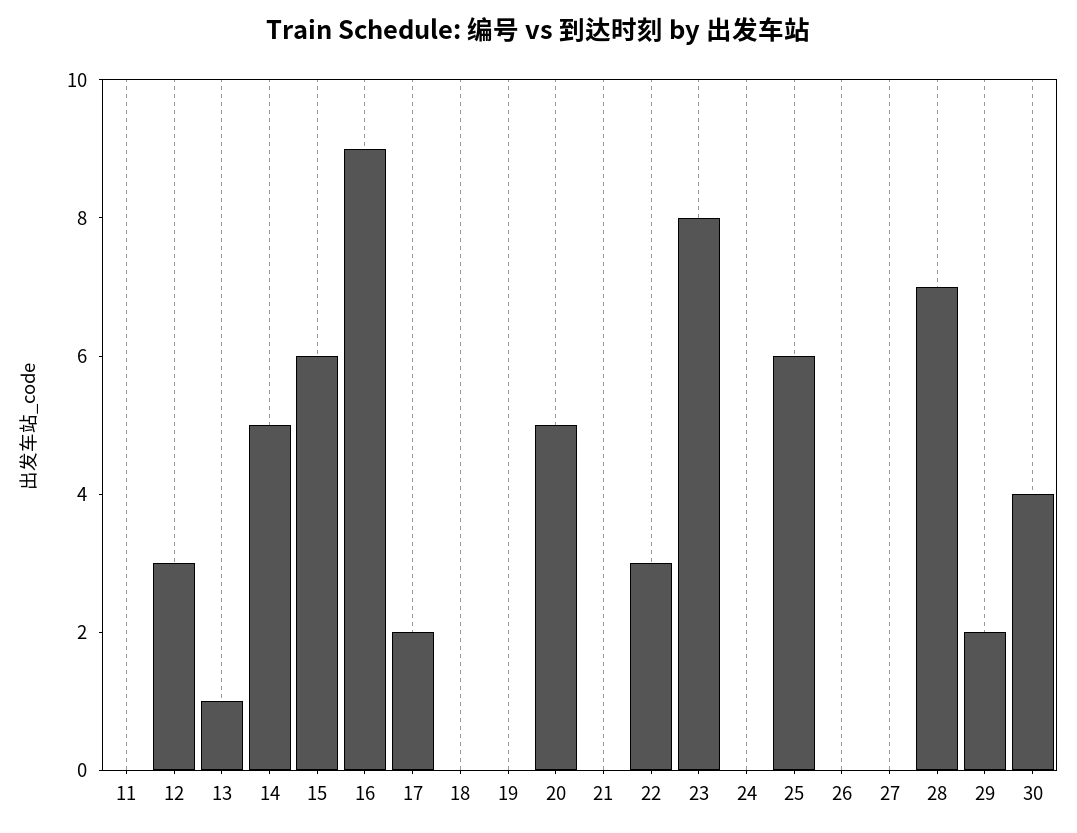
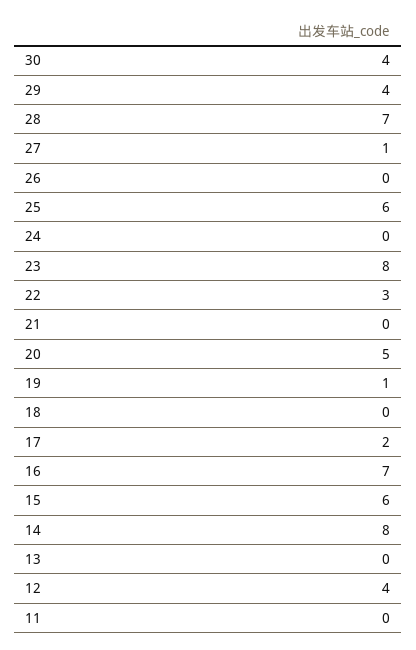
12: 3 -> 4
13: 1 -> 0
14: 5 -> 8
16: 9 -> 7
19: 0 -> 1
27: 0 -> 1
29: 2 -> 4

